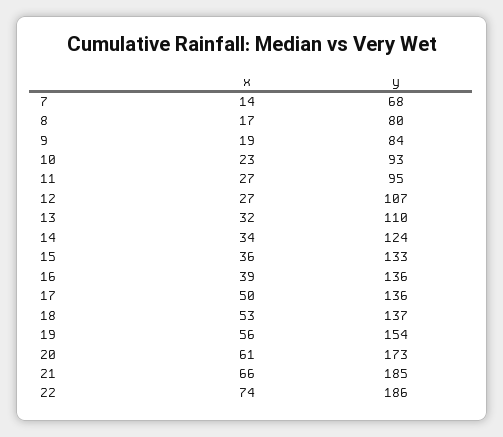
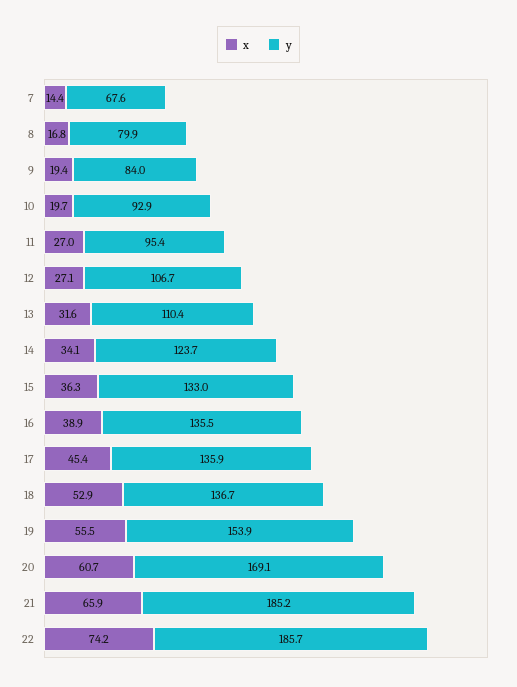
x, 10: 23 -> 19.7
x, 17: 50 -> 45.4
y, 20: 173 -> 169.1

